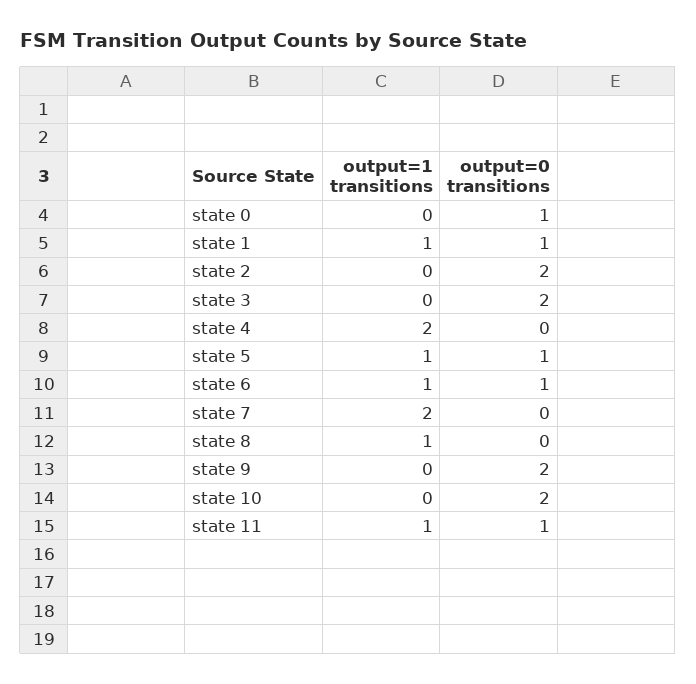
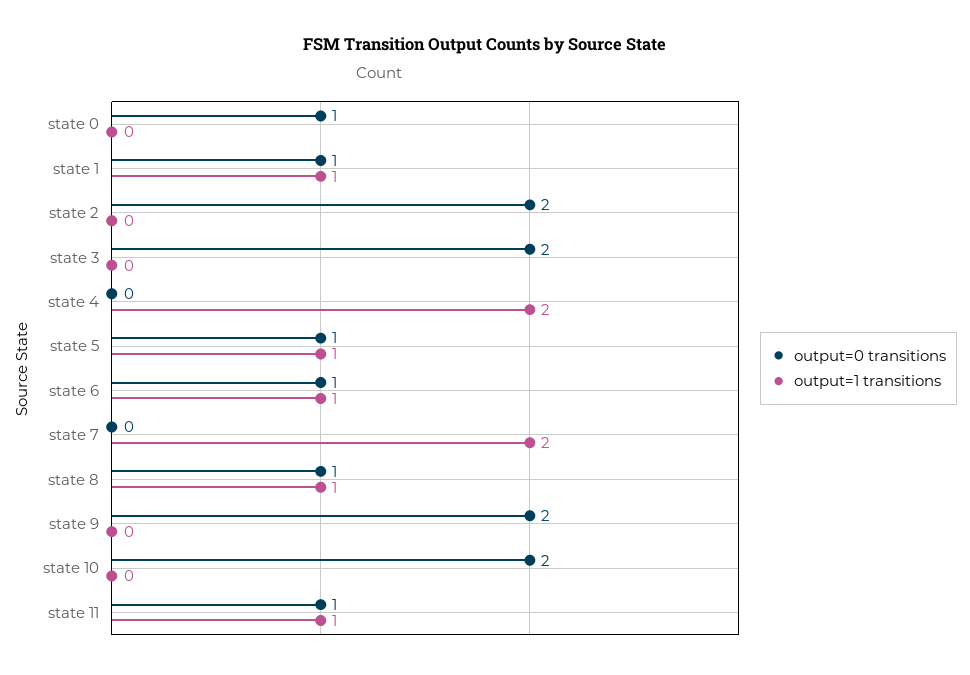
output=0 transitions, state 8: 0 -> 1

